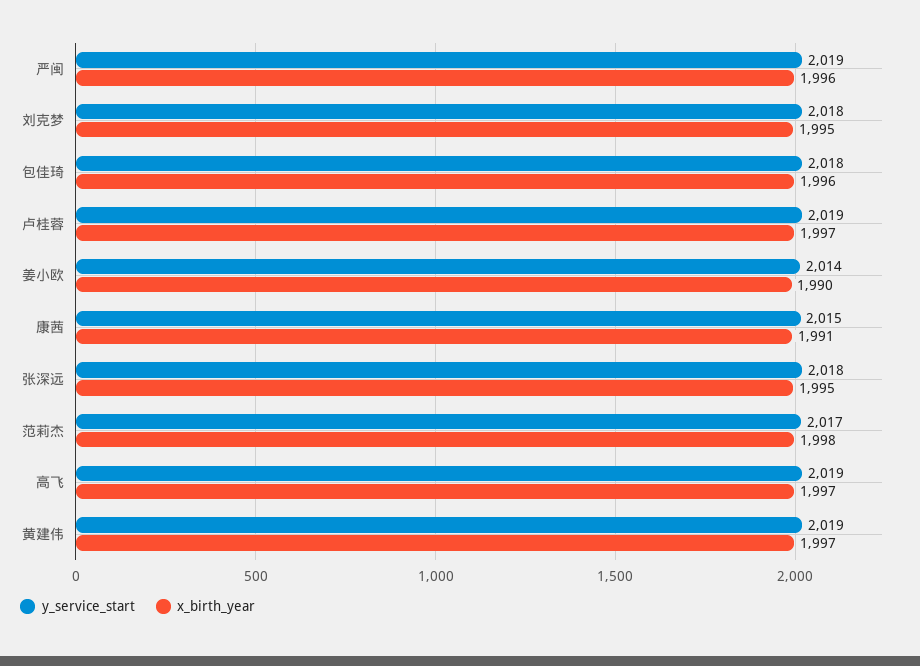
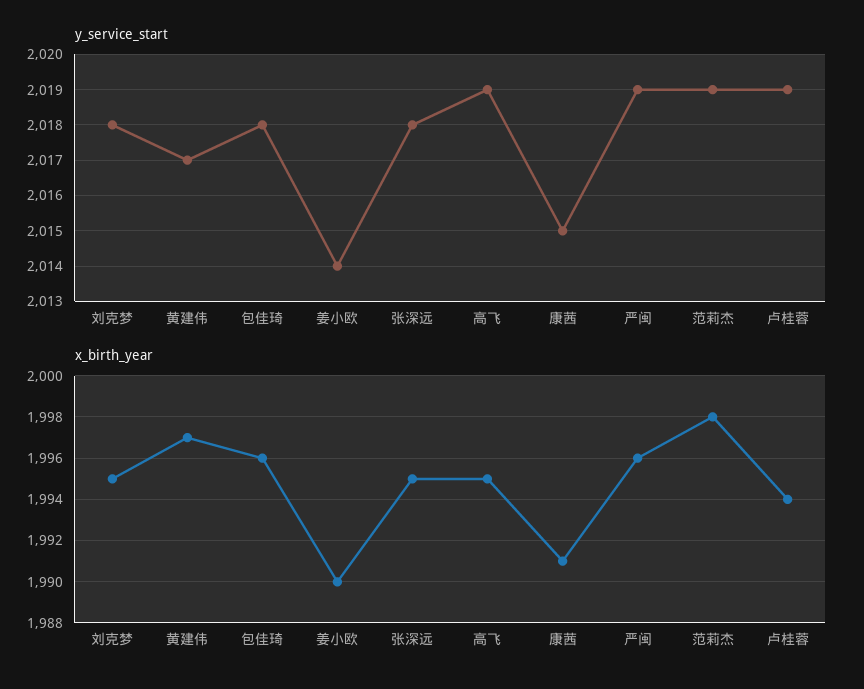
x_birth_year, 卢桂蓉: 1997 -> 1994
y_service_start, 范莉杰: 2017 -> 2019
x_birth_year, 高飞: 1997 -> 1995
y_service_start, 黄建伟: 2019 -> 2017

